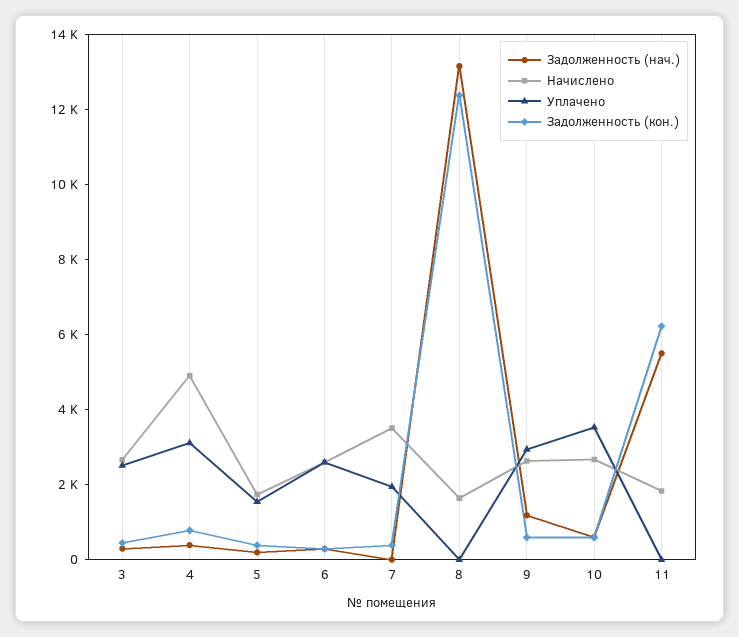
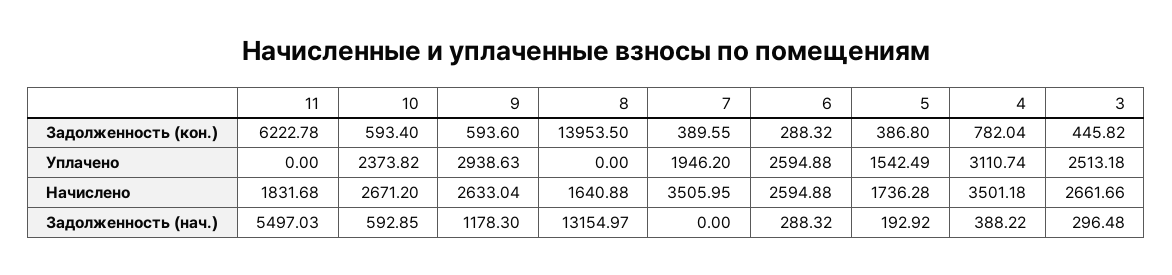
Начислено, 4: 5000 -> 3501.18
Задолженность (кон.), 8: 12500 -> 13953.5
Уплачено, 10: 3500 -> 2373.82

